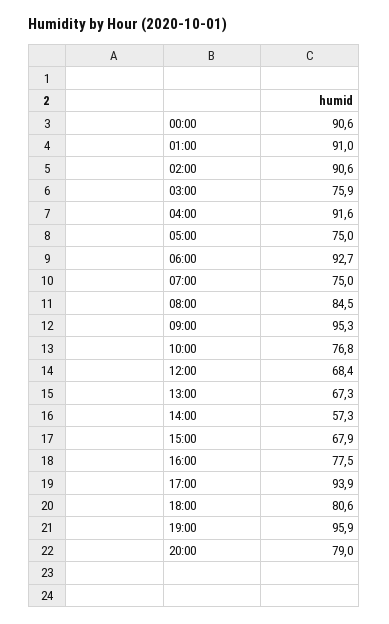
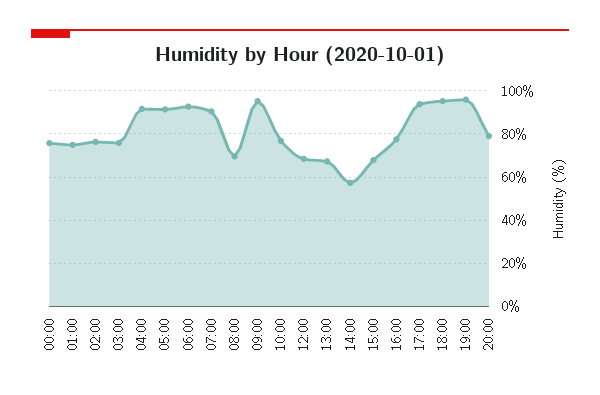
00:00: 90.6 -> 75
01:00: 91 -> 75
02:00: 90.6 -> 75
05:00: 75 -> 90
07:00: 75 -> 90
08:00: 84.5 -> 70
18:00: 80.6 -> 95

